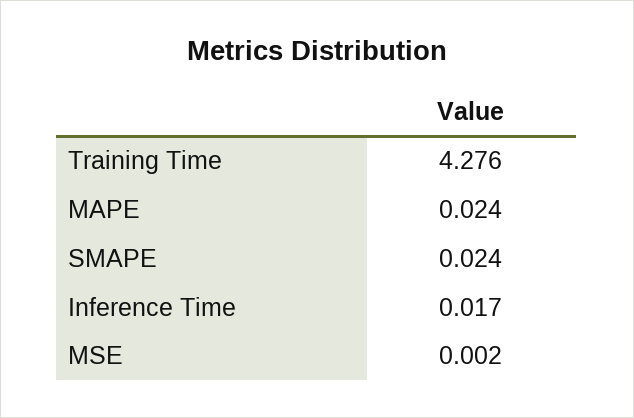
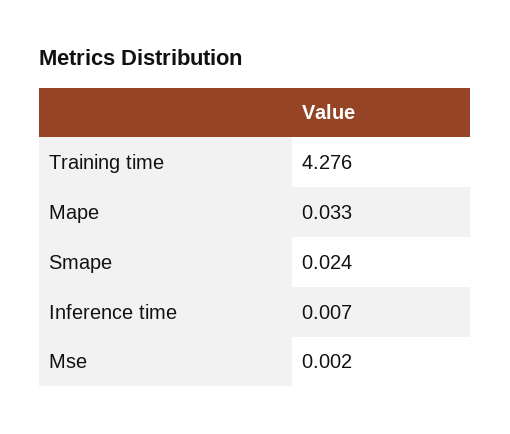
MAPE: 0.024 -> 0.033
Inference Time: 0.017 -> 0.007

